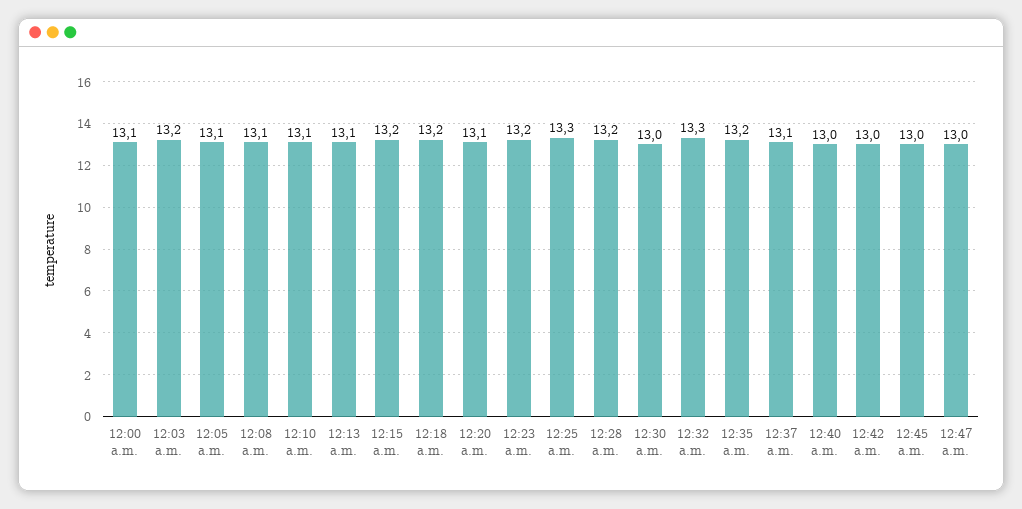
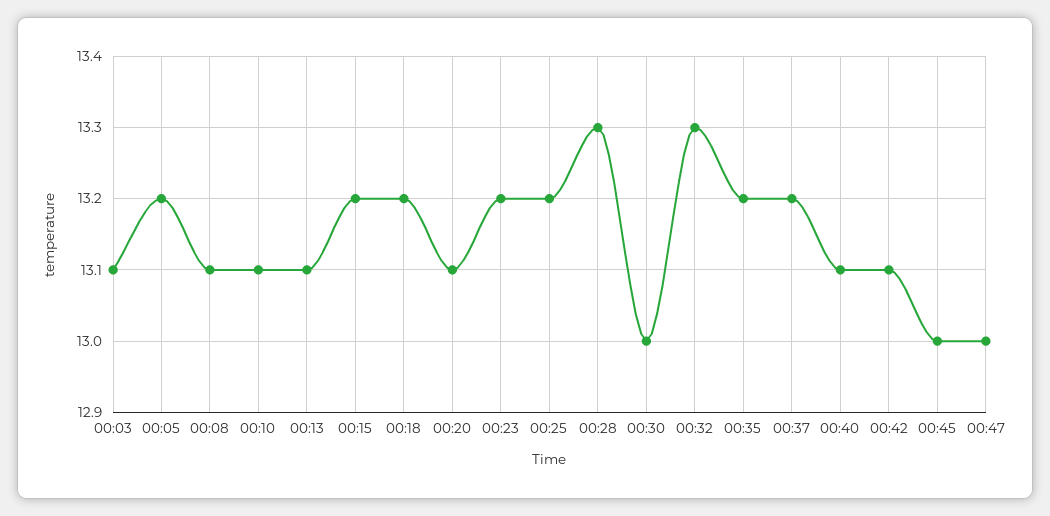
12:00 a.m.: 13.1 -> none
12:03 a.m.: 13.2 -> 13.1
12:05 a.m.: 13.1 -> 13.2
12:25 a.m.: 13.3 -> 13.2
12:28 a.m.: 13.2 -> 13.3
12:37 a.m.: 13.1 -> 13.2
12:40 a.m.: 13 -> 13.1
12:42 a.m.: 13 -> 13.1

